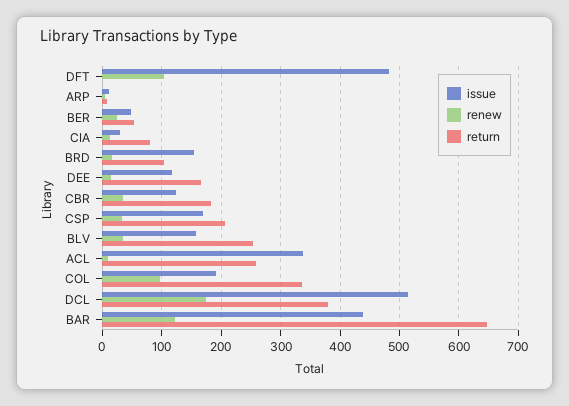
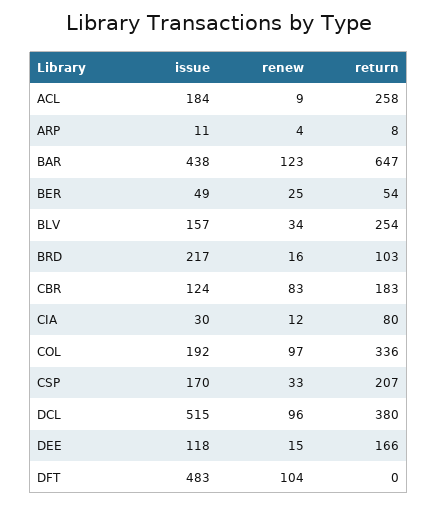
issue, BRD: 160 -> 217
renew, CBR: 40 -> 83
issue, ACL: 340 -> 184
renew, DCL: 180 -> 96

